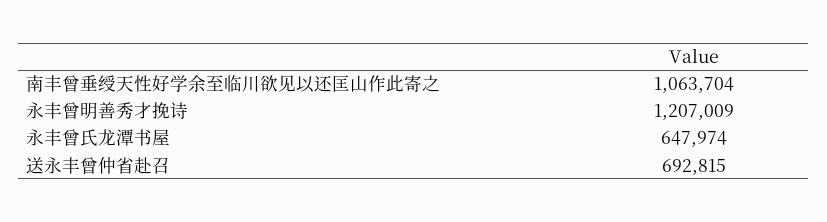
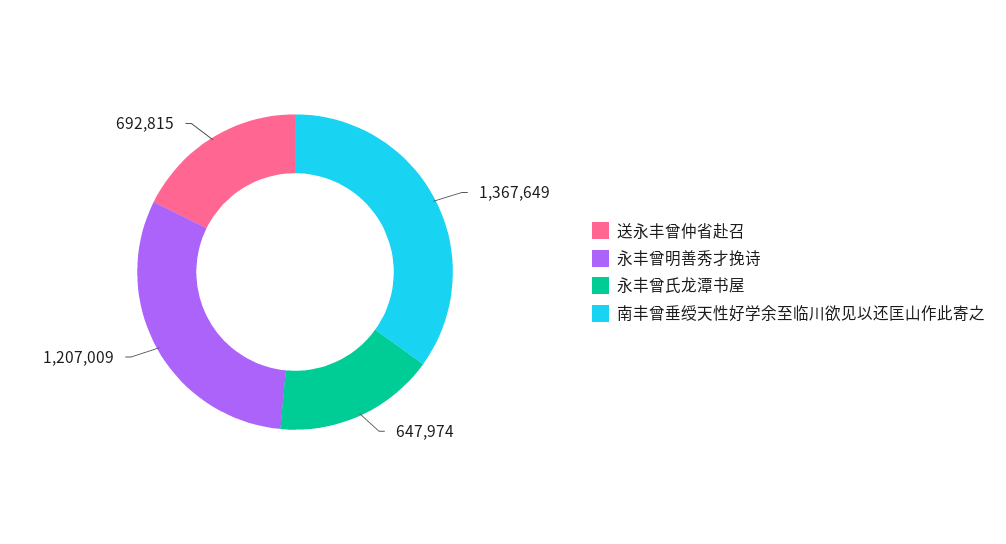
南丰曾垂绶天性好学余至临川欲见以还匡山作此寄之: 1063704 -> 1367649

